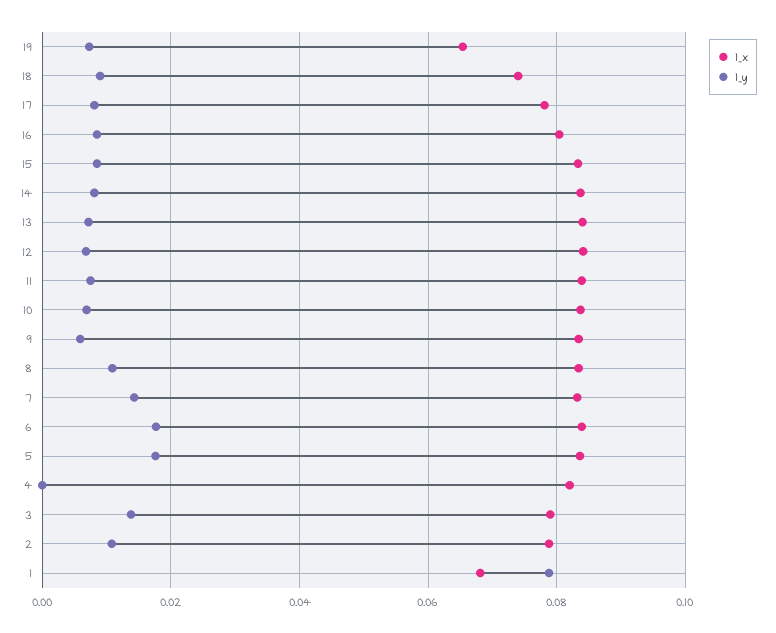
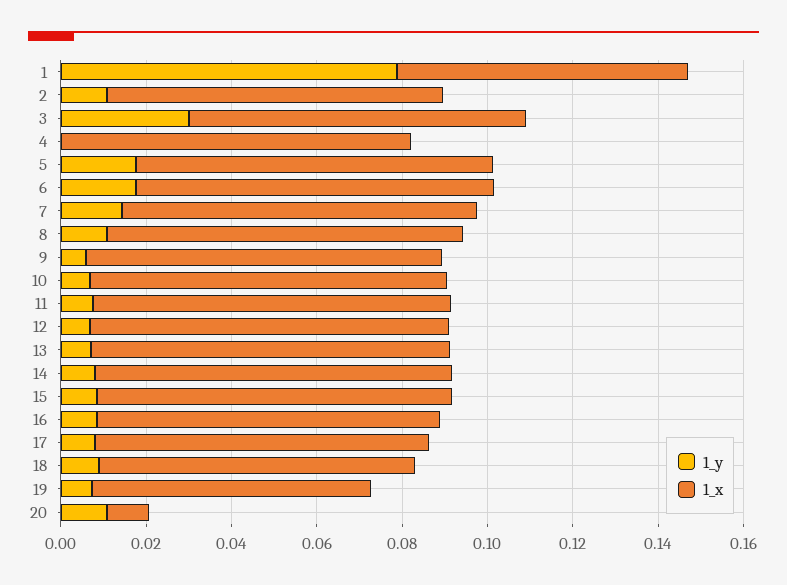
1_y, 3: 0.014 -> 0.03
1_y, 20: none -> 0.01
1_x, 20: none -> 0.01

